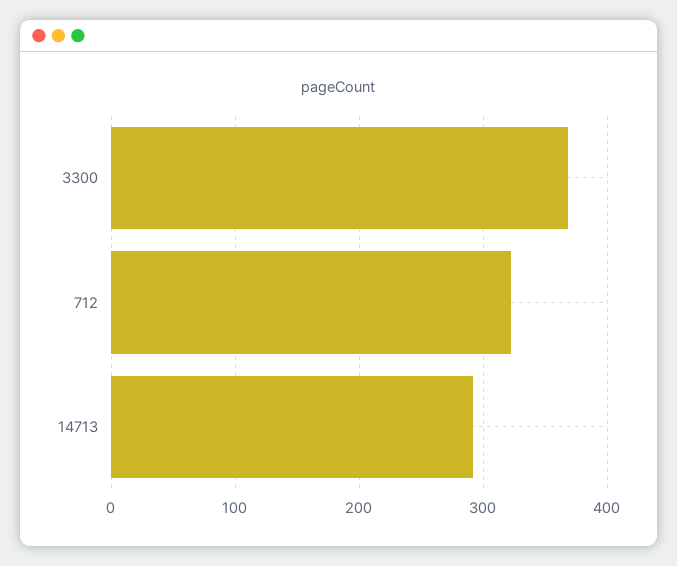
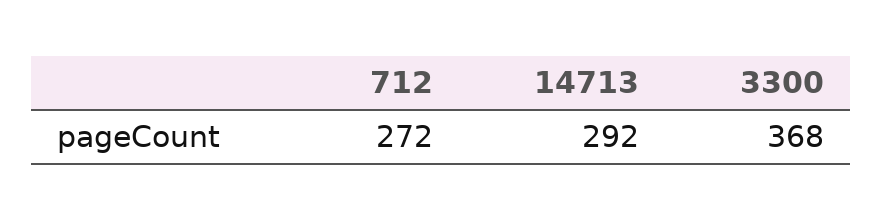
712: 320 -> 272

